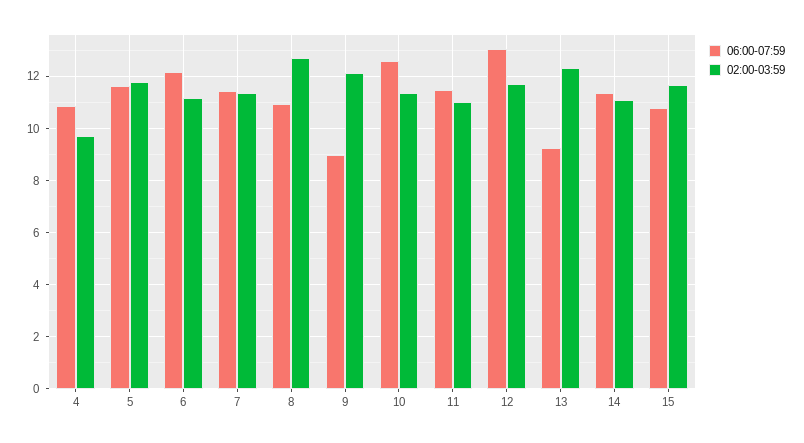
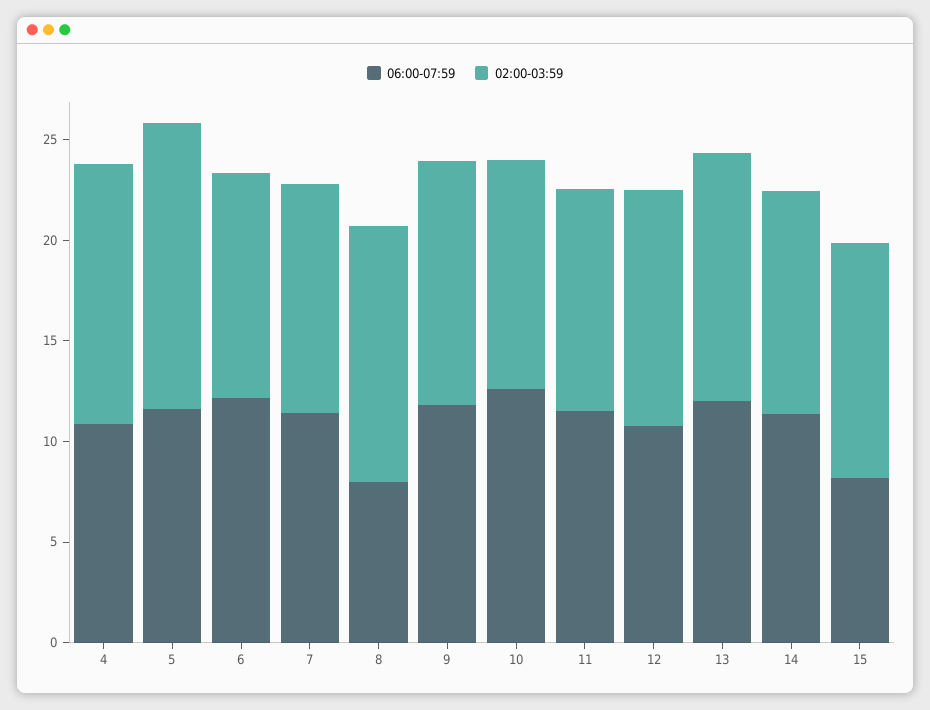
02:00-03:59, 4: 9.75 -> 13
02:00-03:59, 5: 11.75 -> 14
06:00-07:59, 8: 11 -> 8
06:00-07:59, 9: 9 -> 12
06:00-07:59, 12: 13 -> 11
06:00-07:59, 13: 9.25 -> 12
06:00-07:59, 15: 10.75 -> 8

